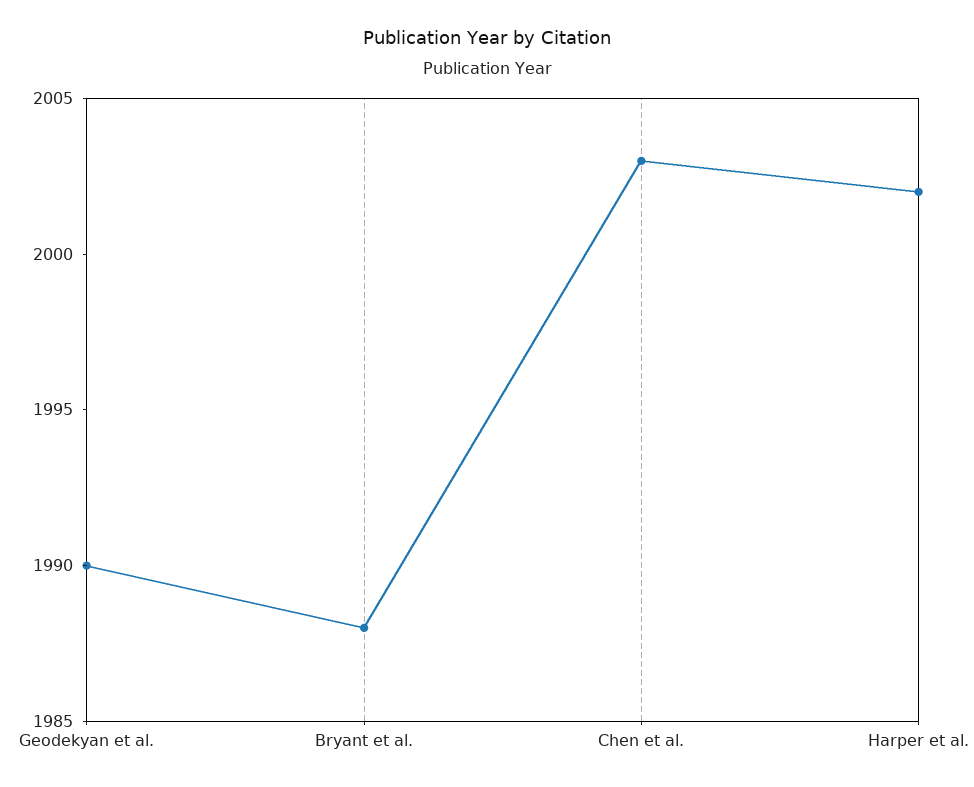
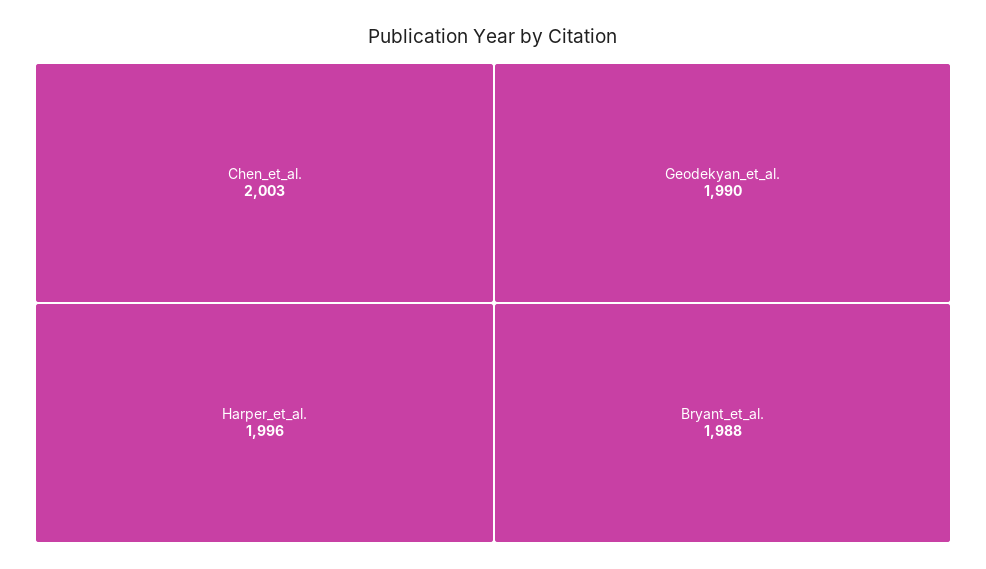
Harper et al.: 2002 -> 1996

